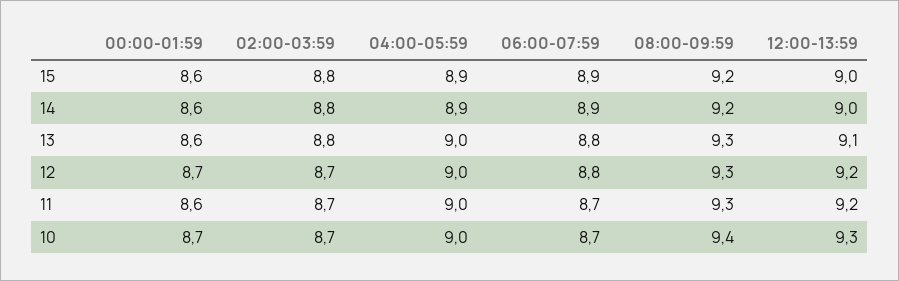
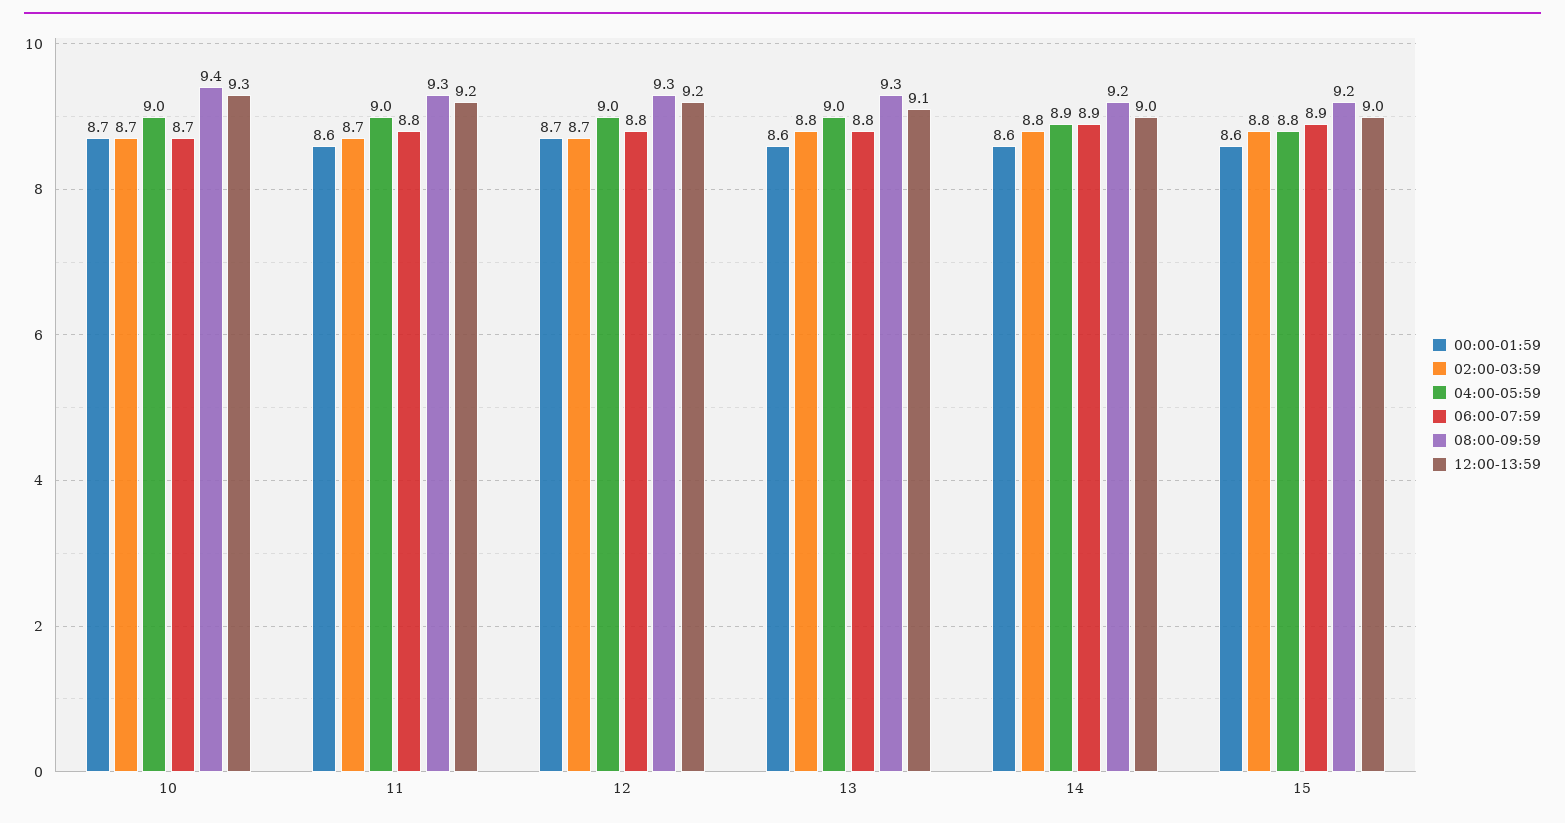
04:00-05:59, 15: 8.9 -> 8.8
06:00-07:59, 11: 8.7 -> 8.8

